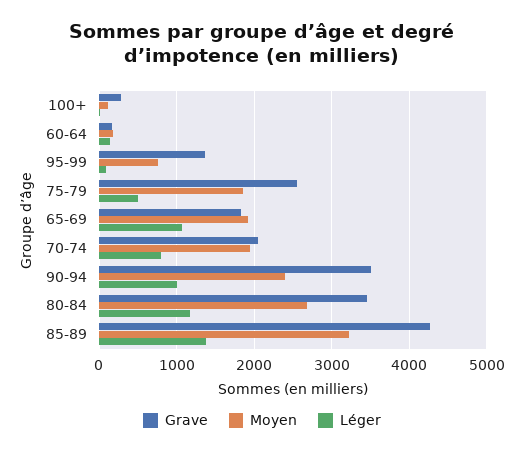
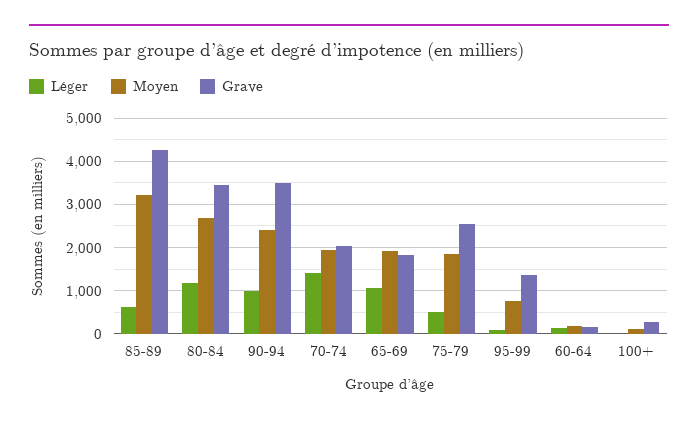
Léger, 70-74: 800 -> 1400
Léger, 85-89: 1400 -> 600

